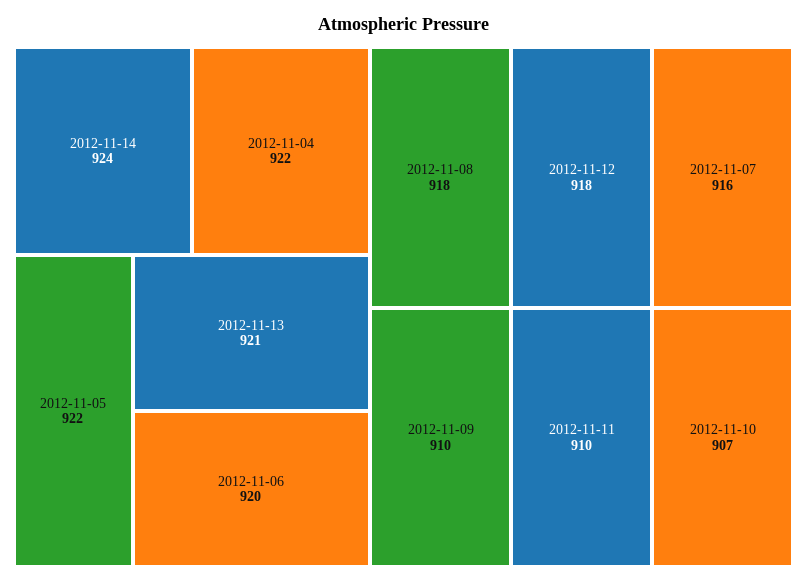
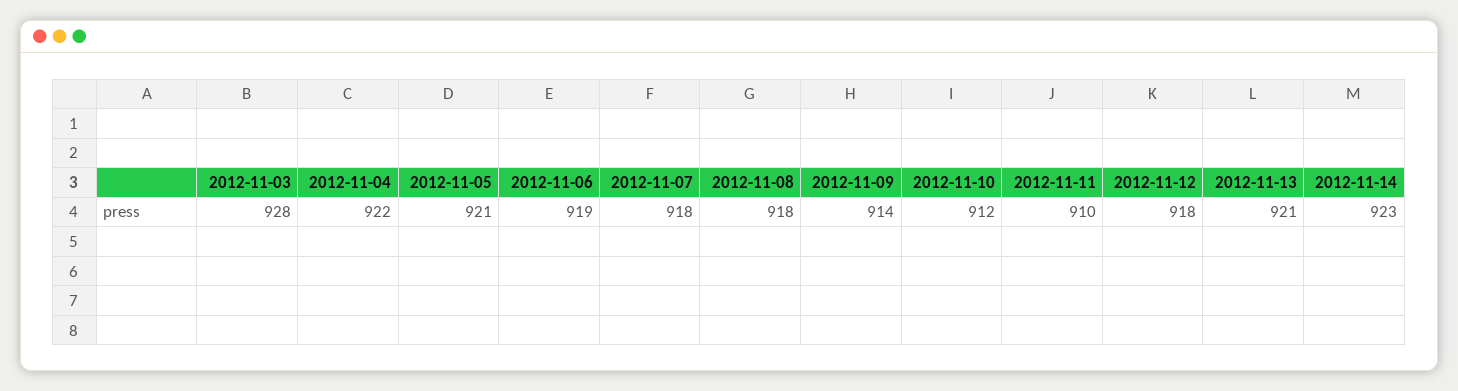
2012-11-14: 924 -> 923
2012-11-05: 922 -> 921
2012-11-06: 920 -> 919
2012-11-07: 916 -> 918
2012-11-09: 910 -> 914
2012-11-10: 907 -> 912
2012-11-03: none -> 928

